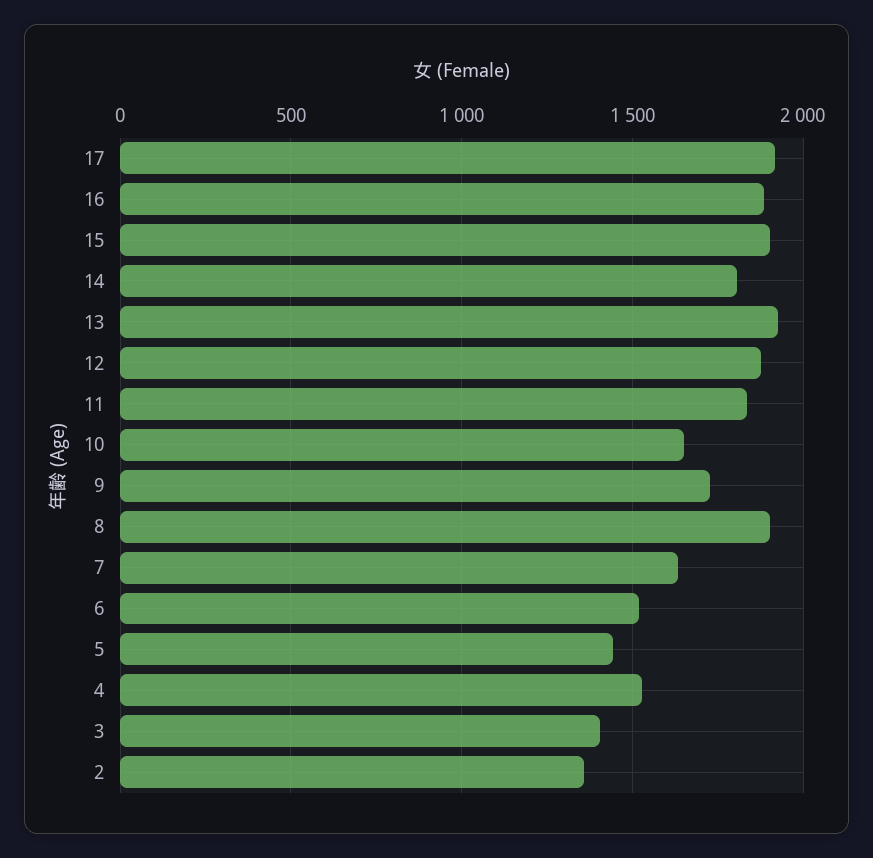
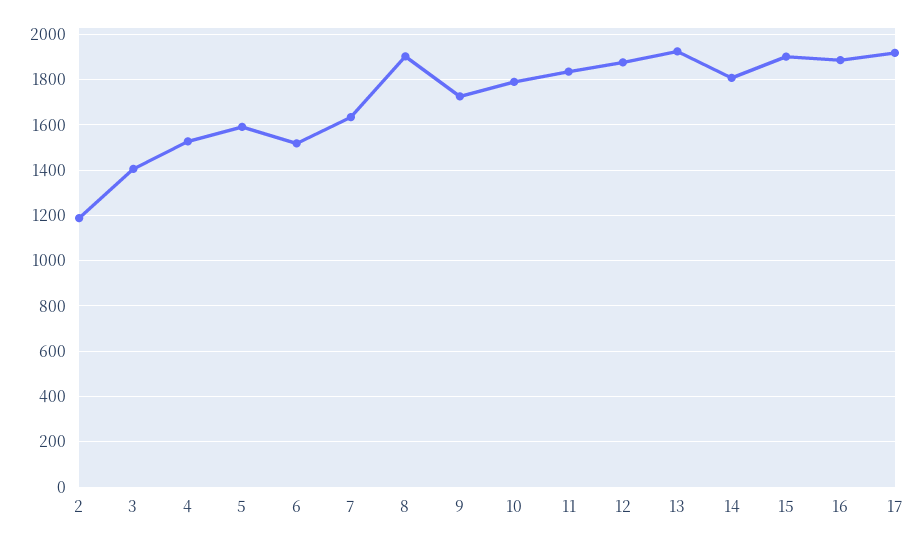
10: 1650 -> 1800
5: 1450 -> 1600
2: 1350 -> 1200

